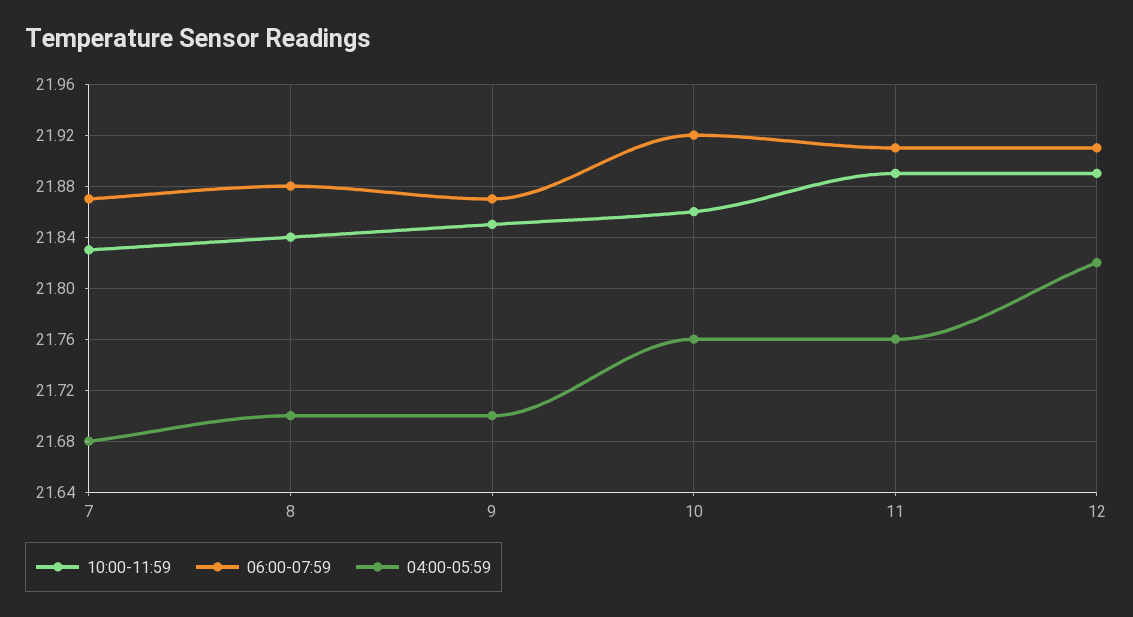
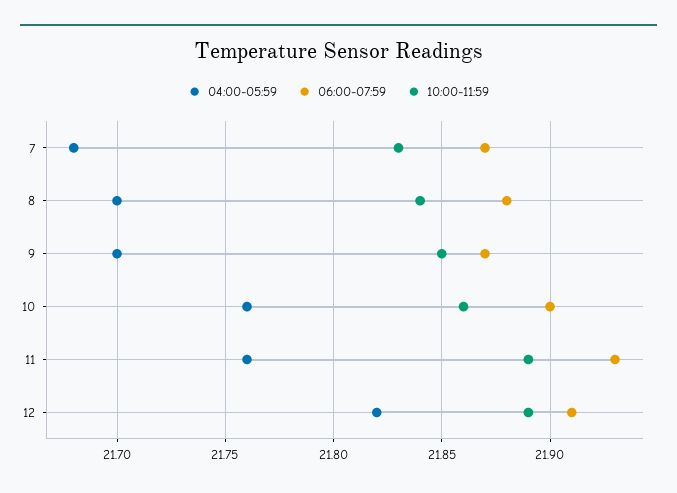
06:00-07:59, 10: 21.92 -> 21.9
06:00-07:59, 11: 21.91 -> 21.93

